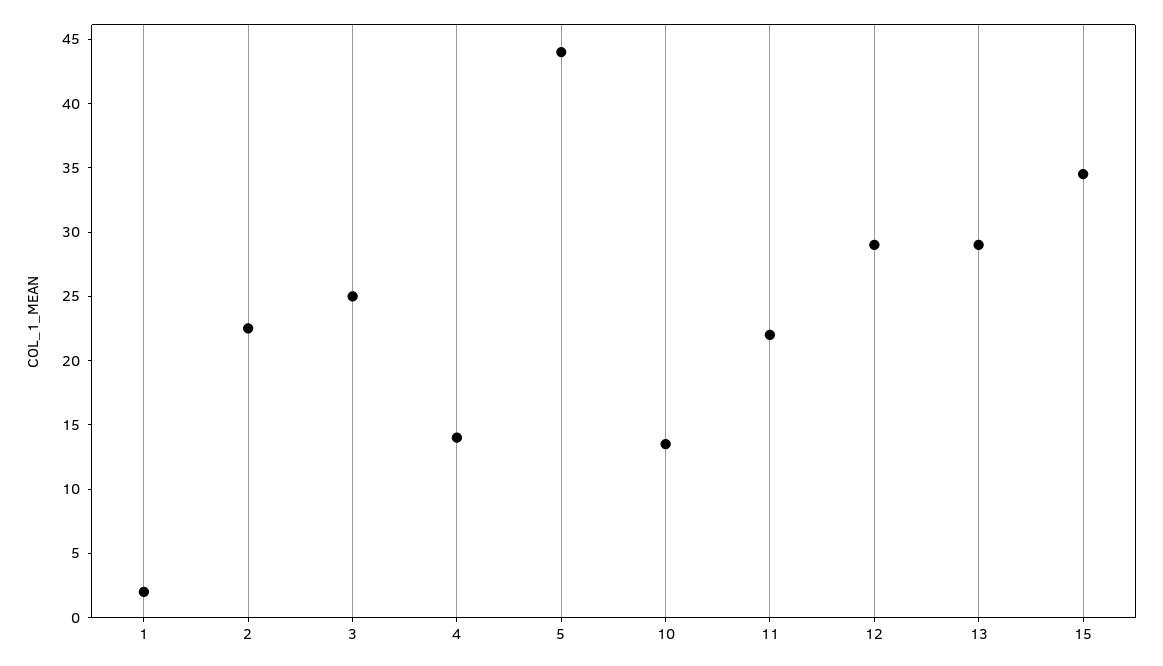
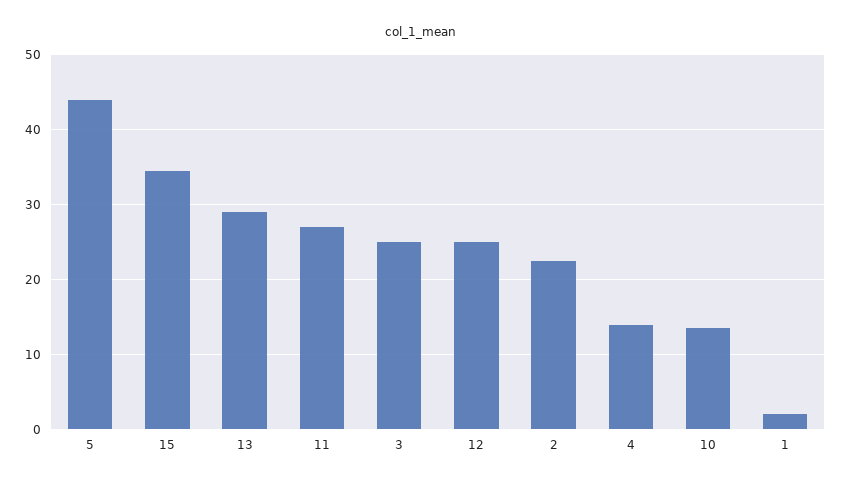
11: 22 -> 27
12: 29 -> 25

